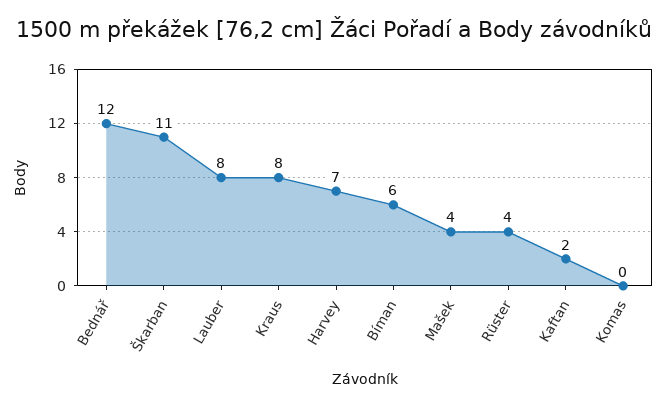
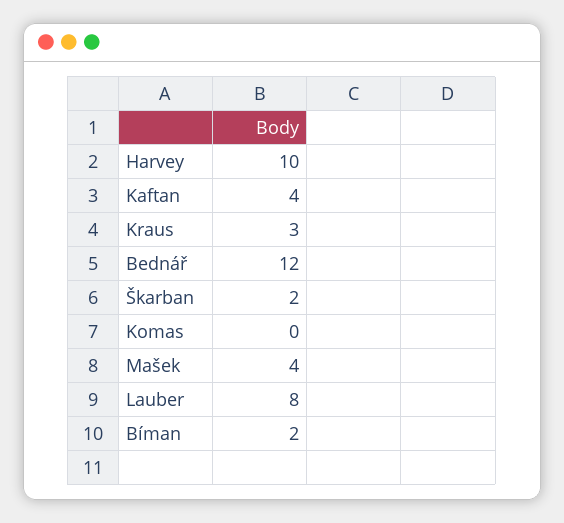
Škarban: 11 -> 2
Kraus: 8 -> 3
Harvey: 7 -> 10
Bíman: 6 -> 2
Rüster: 4 -> none
Kaftan: 2 -> 4

